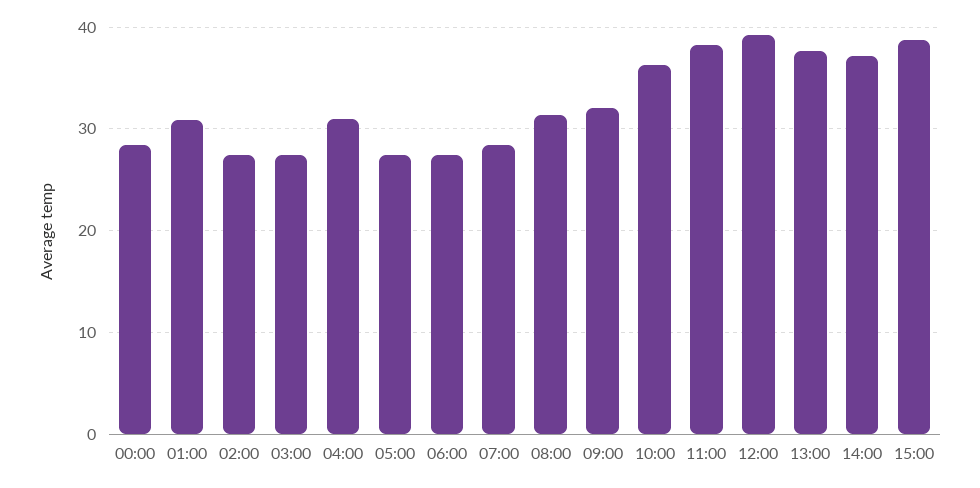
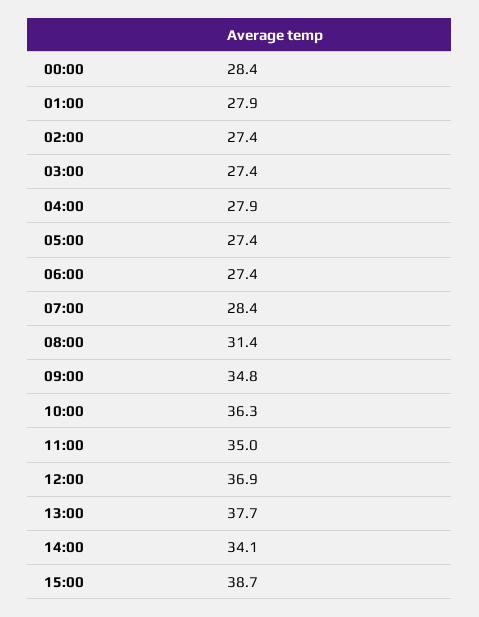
01:00: 31 -> 27.9
04:00: 31 -> 27.9
09:00: 32 -> 34.8
11:00: 38 -> 35
12:00: 39 -> 36.9
14:00: 37 -> 34.1

